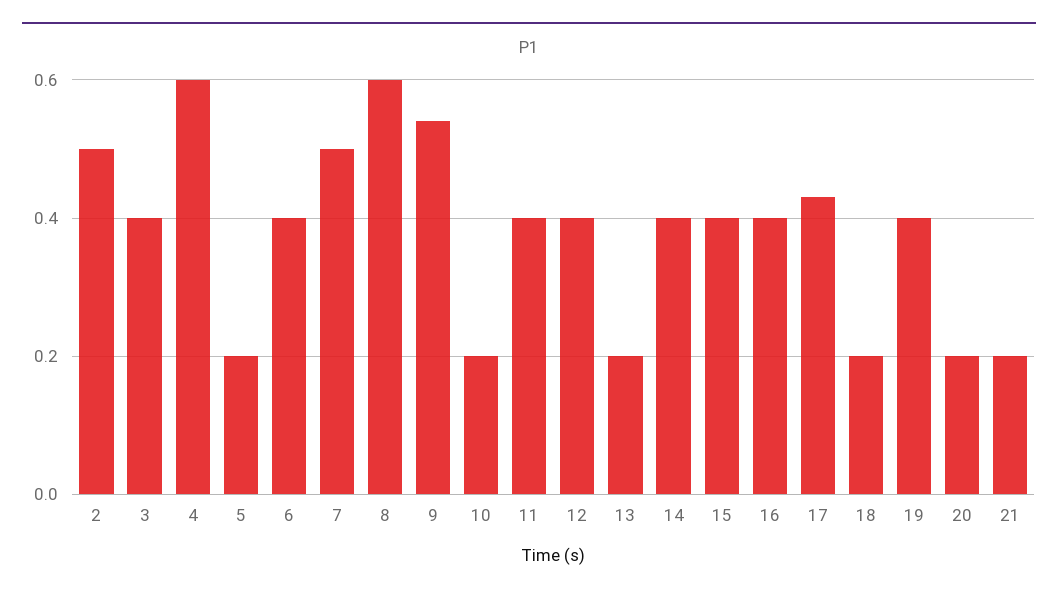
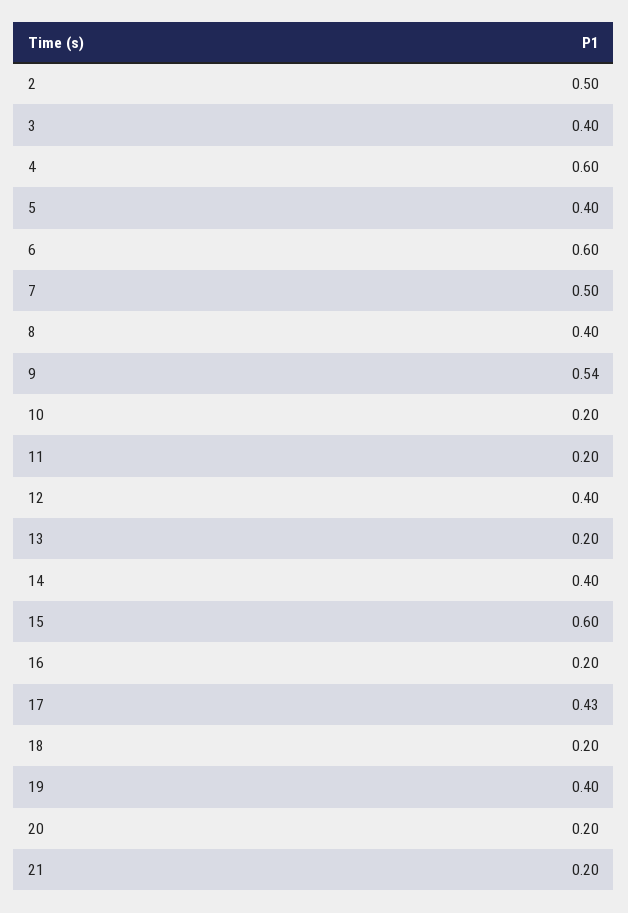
5: 0.2 -> 0.4
6: 0.4 -> 0.6
8: 0.6 -> 0.4
11: 0.4 -> 0.2
15: 0.4 -> 0.6
16: 0.4 -> 0.2

